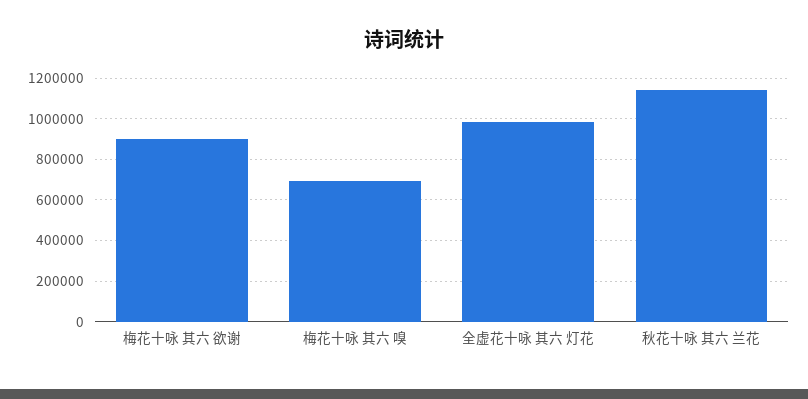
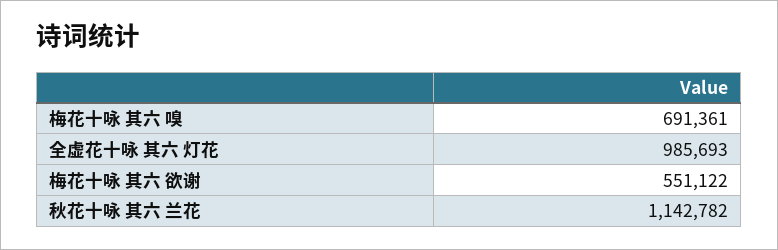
梅花十咏 其六 欲谢: 900000 -> 551122

